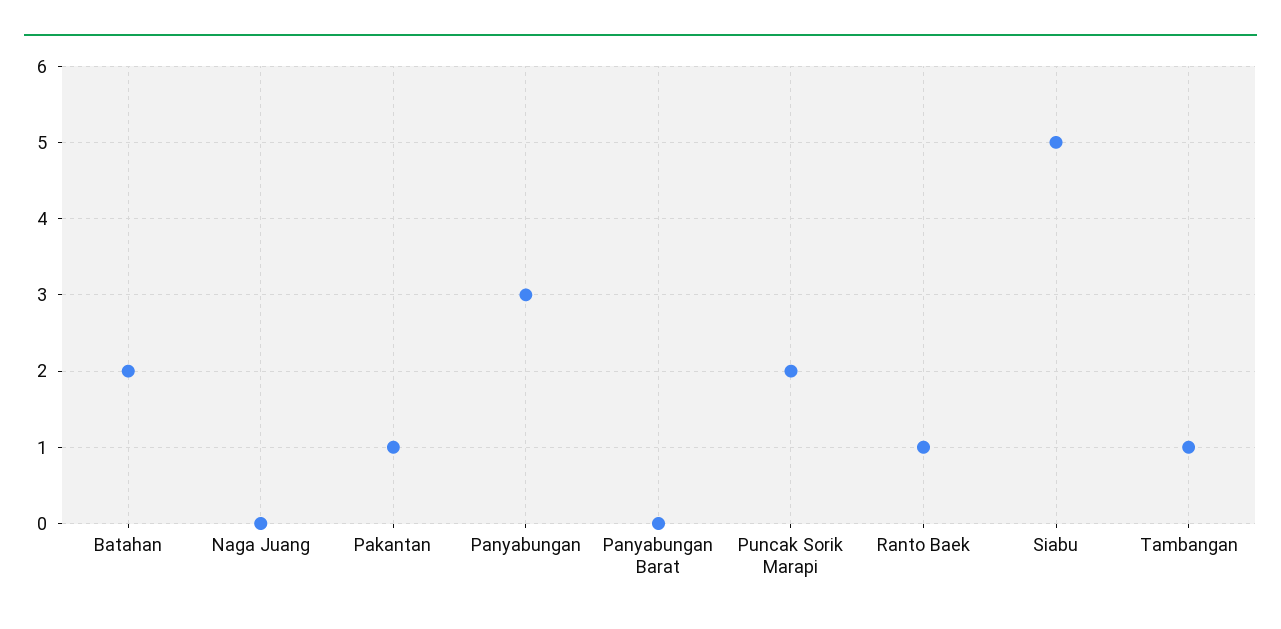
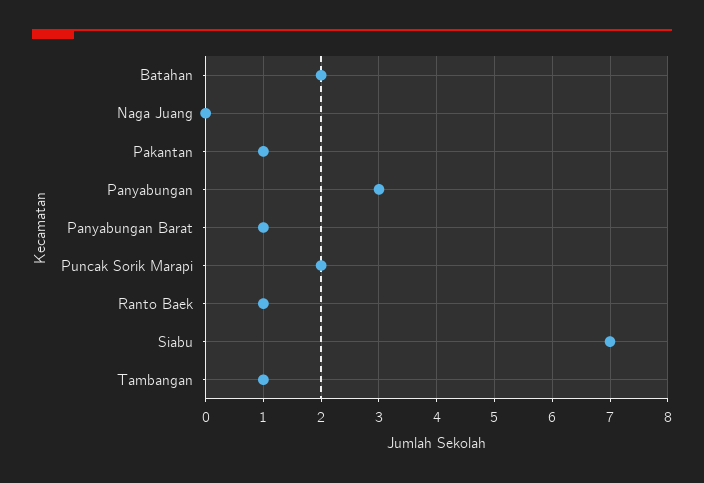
Panyabungan Barat: 0 -> 1
Siabu: 5 -> 7

